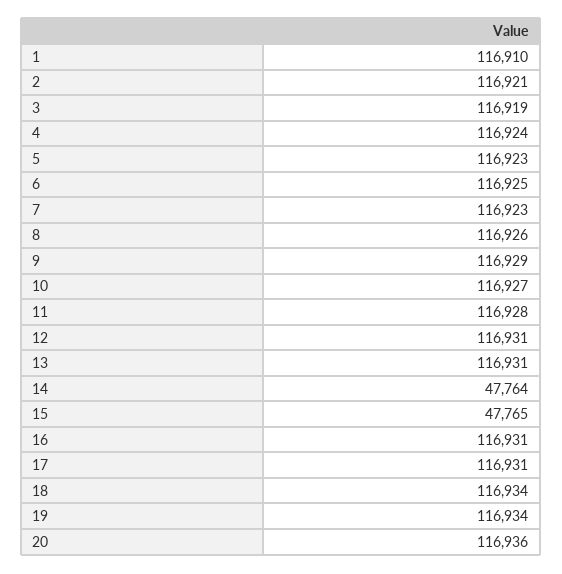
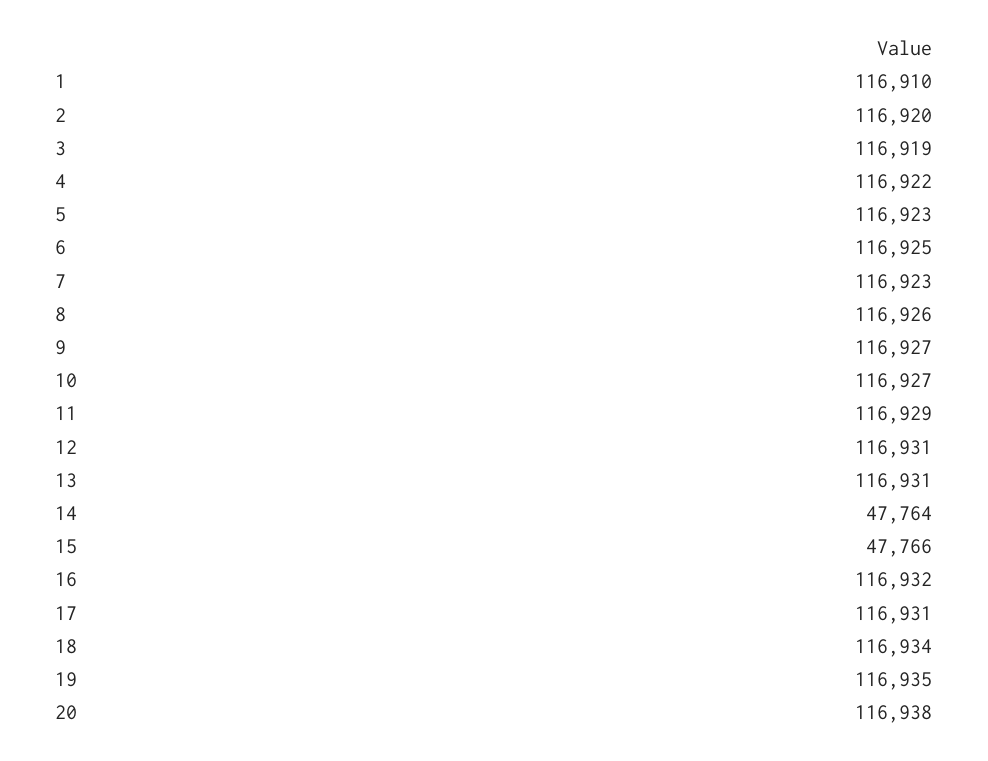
2: 116921 -> 116920
4: 116924 -> 116922
9: 116929 -> 116927
11: 116928 -> 116929
15: 47765 -> 47766
16: 116931 -> 116932
19: 116934 -> 116935
20: 116936 -> 116938

